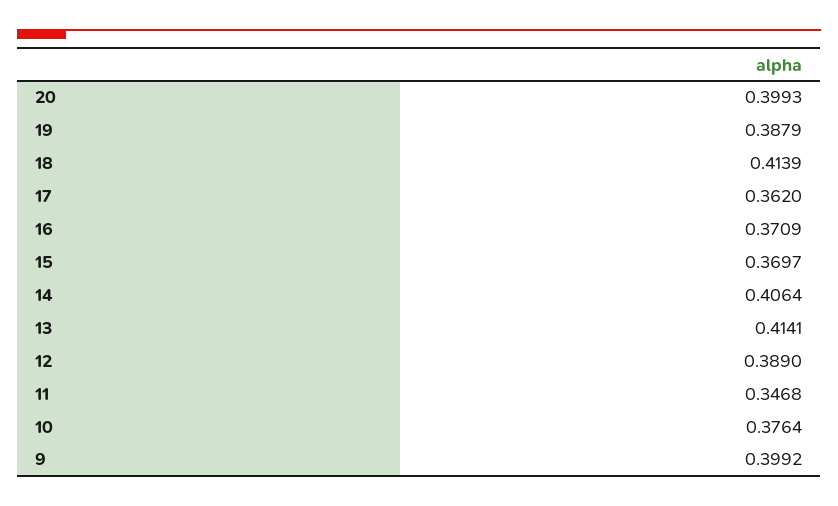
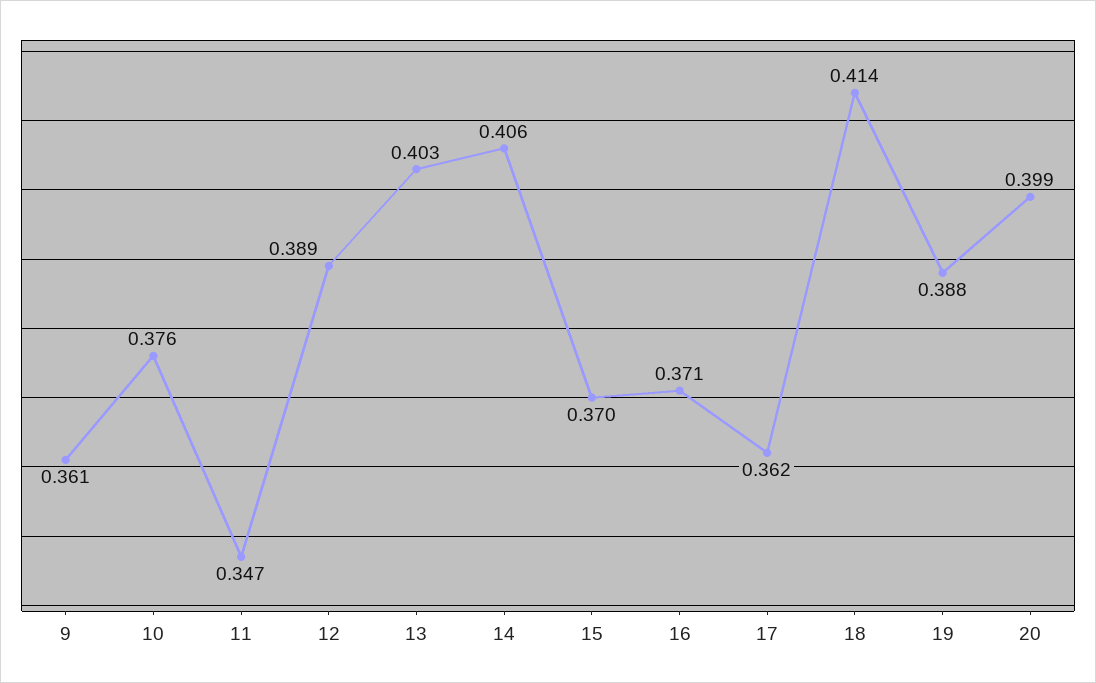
13: 0.4141 -> 0.403
9: 0.3992 -> 0.361

